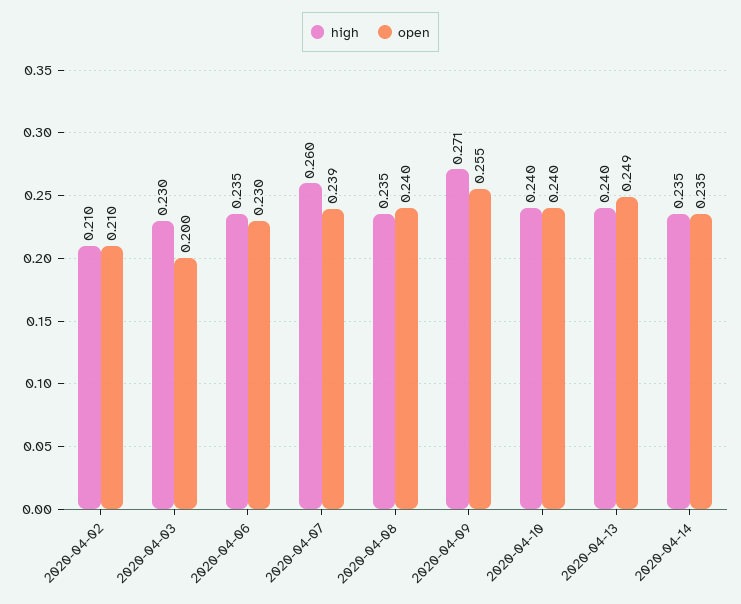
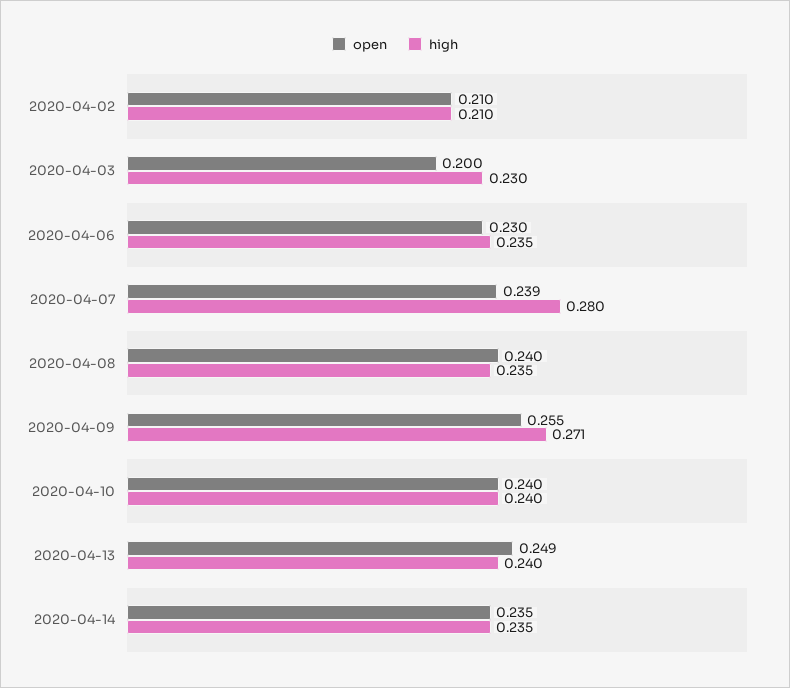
high, 2020-04-07: 0.26 -> 0.28

